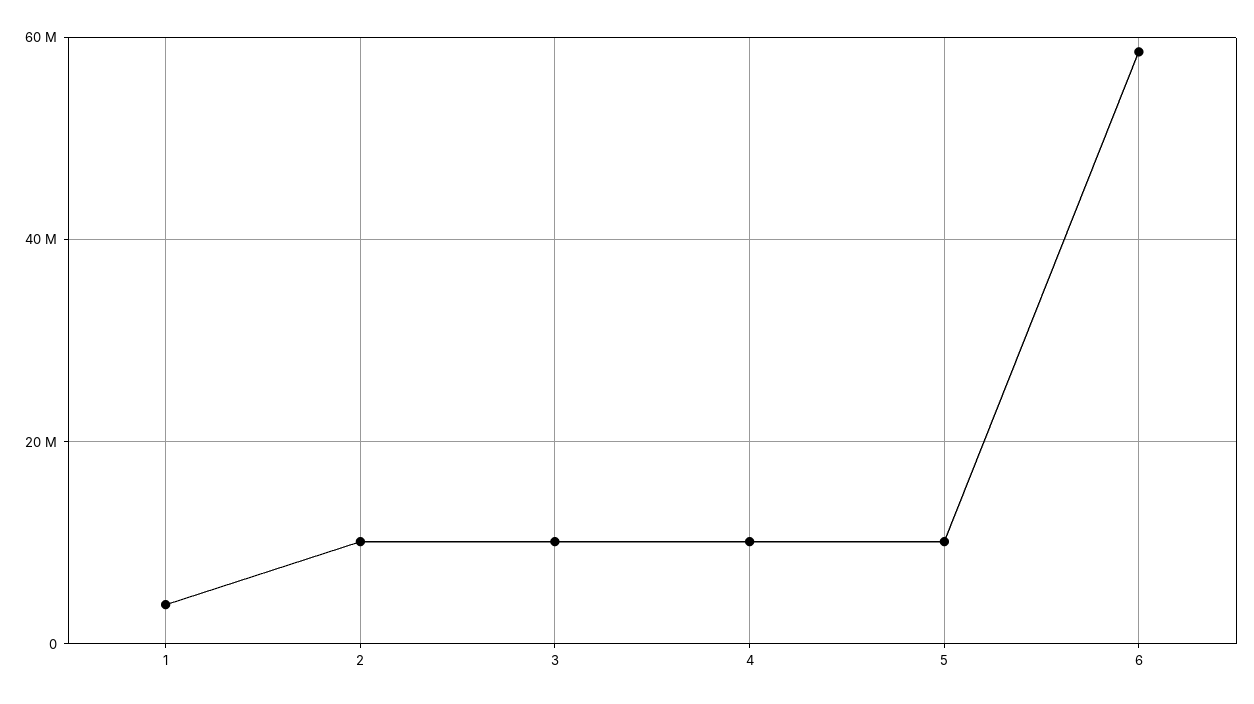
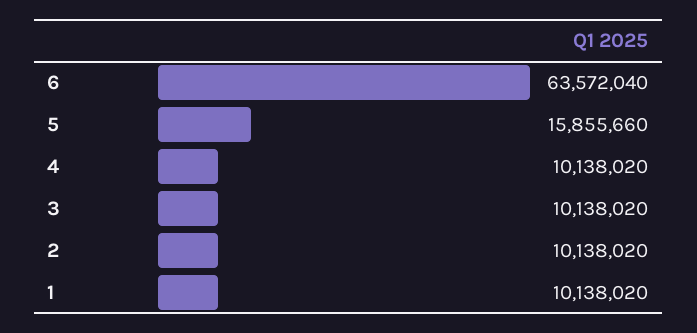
1: 4000000 -> 10138020
5: 10000000 -> 15855660
6: 58000000 -> 63572040

